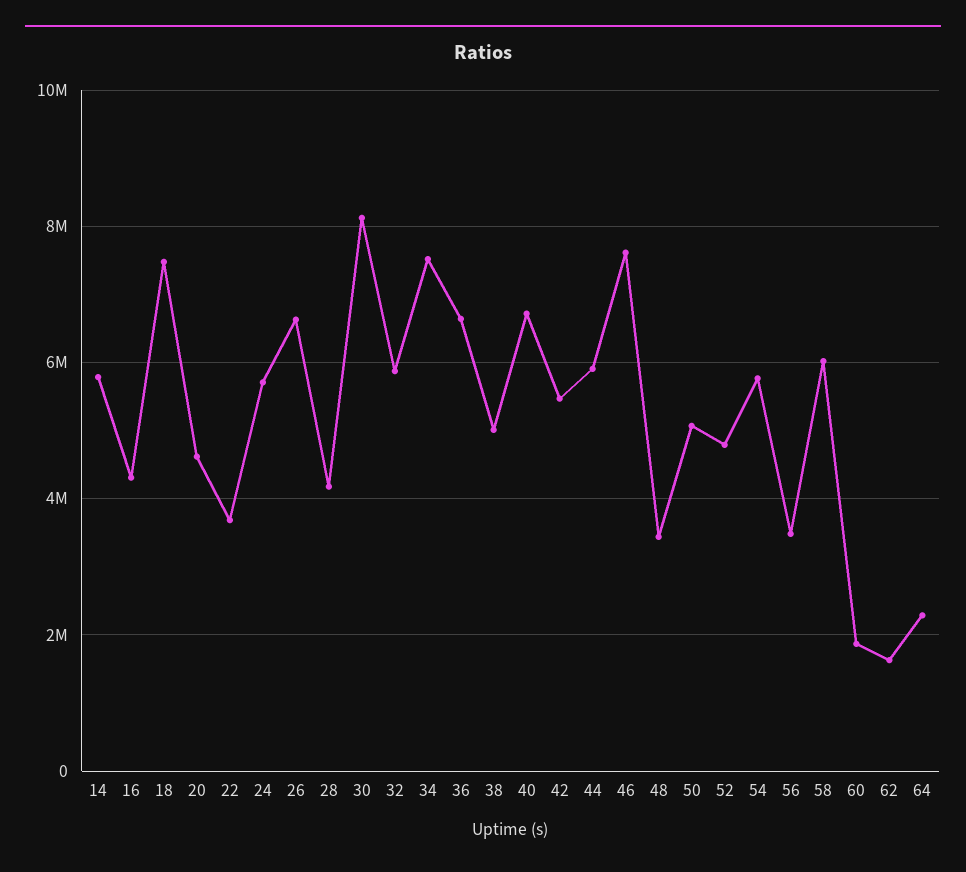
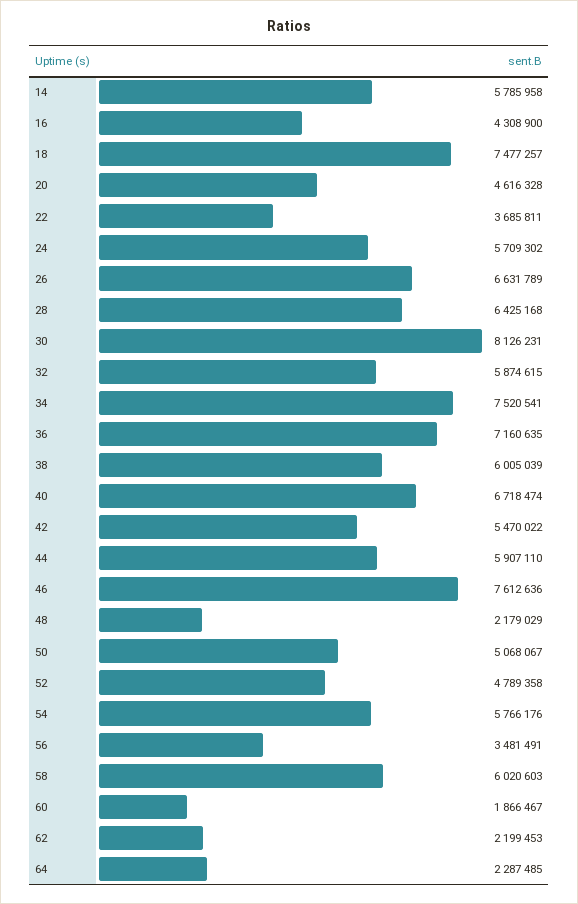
28: 4200000 -> 6425168
36: 6600000 -> 7160635
38: 5000000 -> 6005039
48: 3400000 -> 2179029
62: 1600000 -> 2199453

